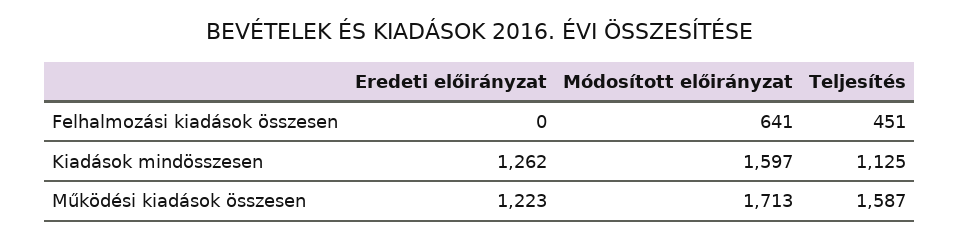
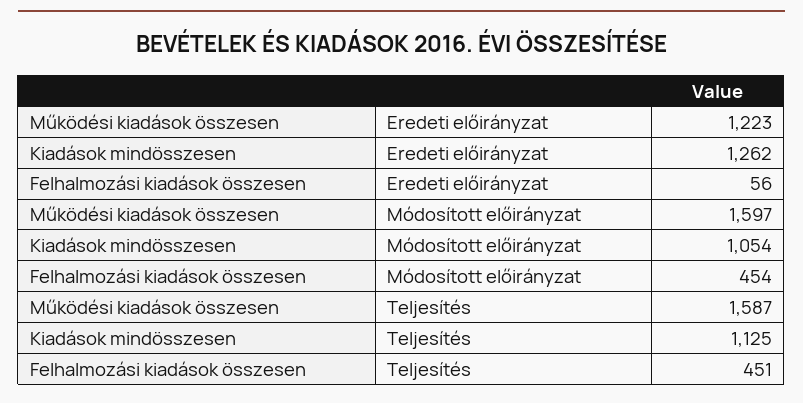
Eredeti előirányzat, Felhalmozási kiadások összesen: 0 -> 56
Módosított előirányzat, Felhalmozási kiadások összesen: 641 -> 454
Módosított előirányzat, Kiadások mindösszesen: 1597 -> 1054
Módosított előirányzat, Működési kiadások összesen: 1713 -> 1597

